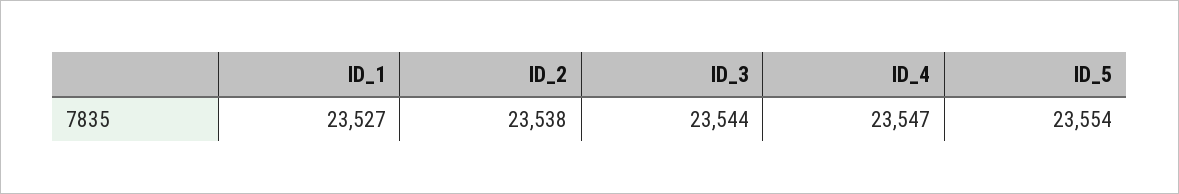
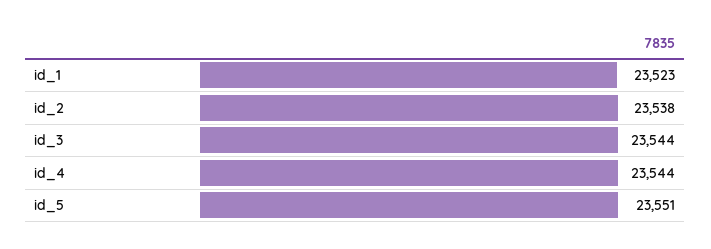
ID_1: 23527 -> 23523
ID_4: 23547 -> 23544
ID_5: 23554 -> 23551

